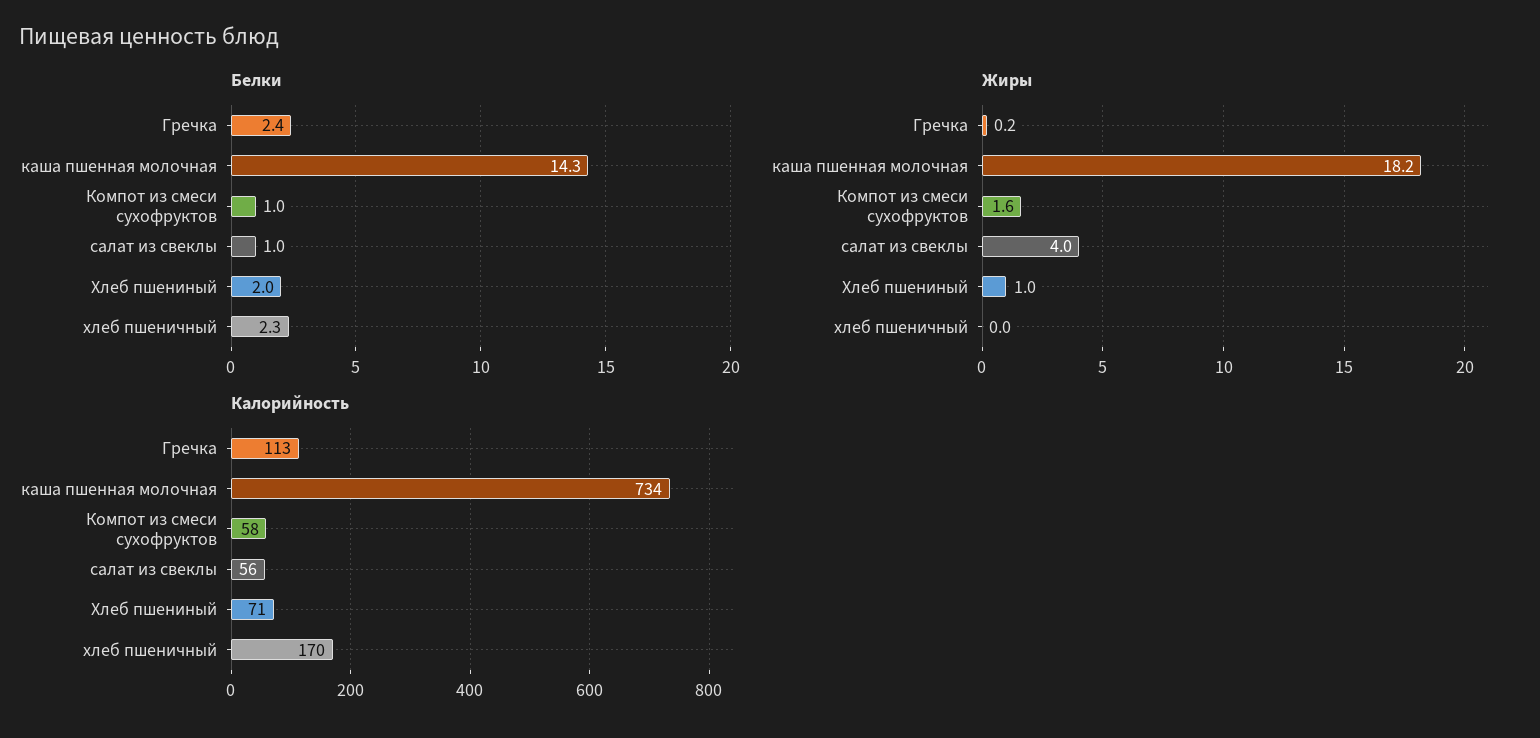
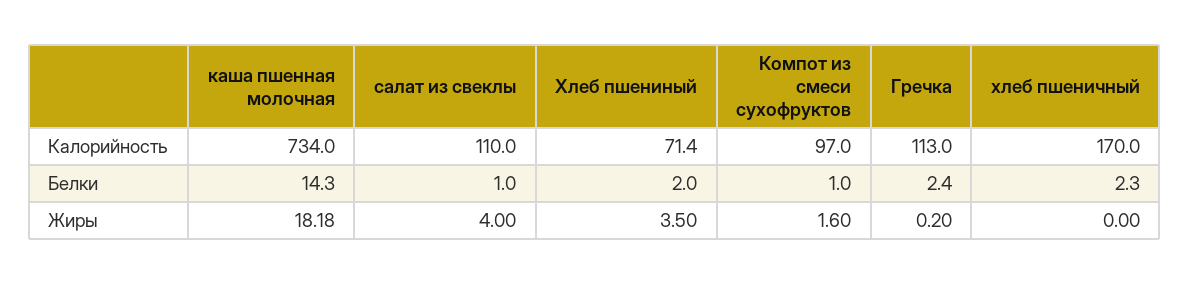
Жиры, Хлеб пшениный: 1 -> 3.5
Калорийность, Компот из смеси сухофруктов: 58 -> 97
Калорийность, салат из свеклы: 56 -> 110

